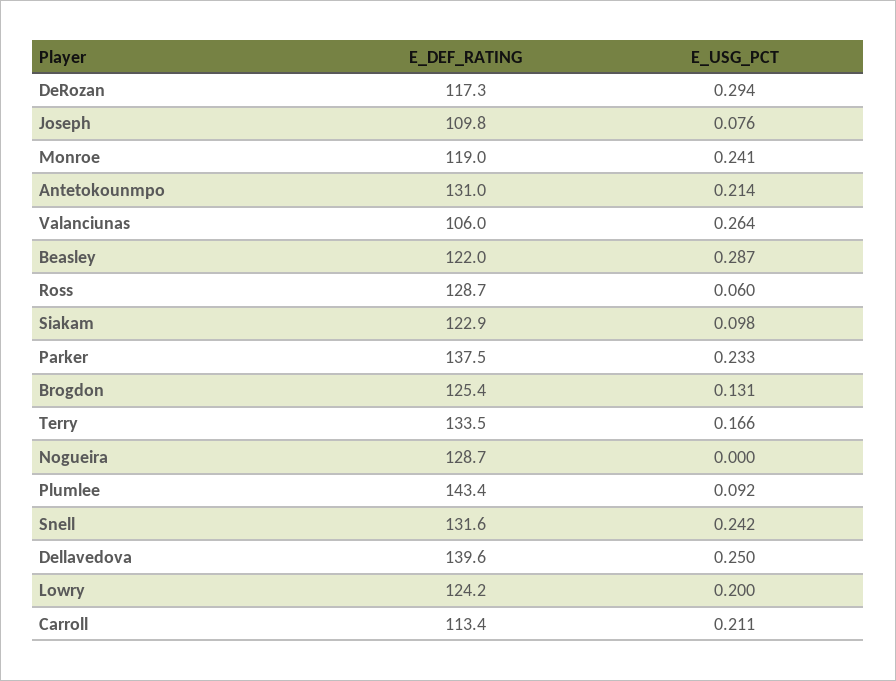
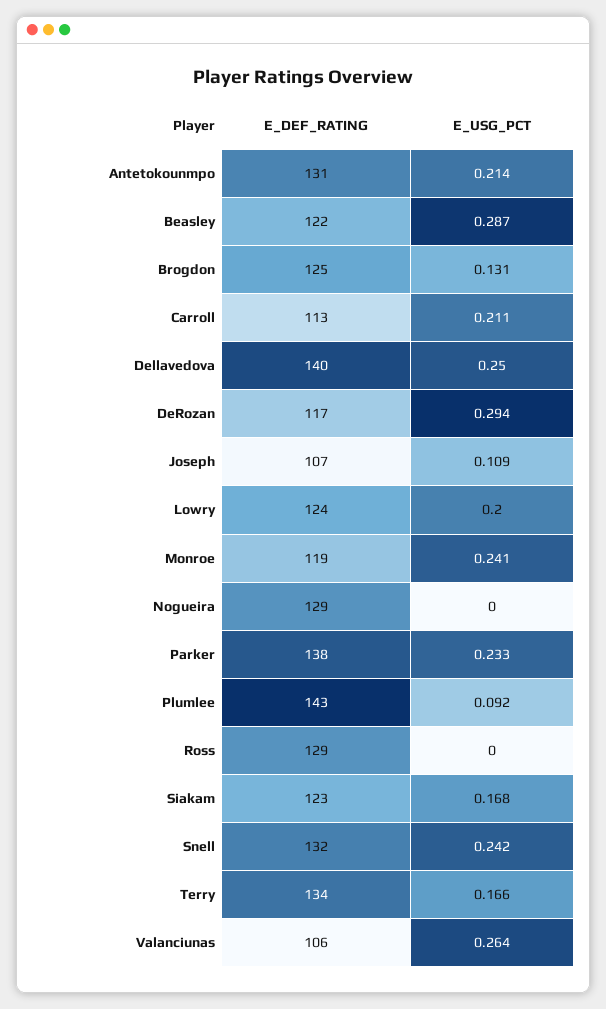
E_DEF_RATING, Joseph: 109.8 -> 107
E_USG_PCT, Joseph: 0.076 -> 0.109
E_USG_PCT, Ross: 0.06 -> 0
E_USG_PCT, Siakam: 0.098 -> 0.168

